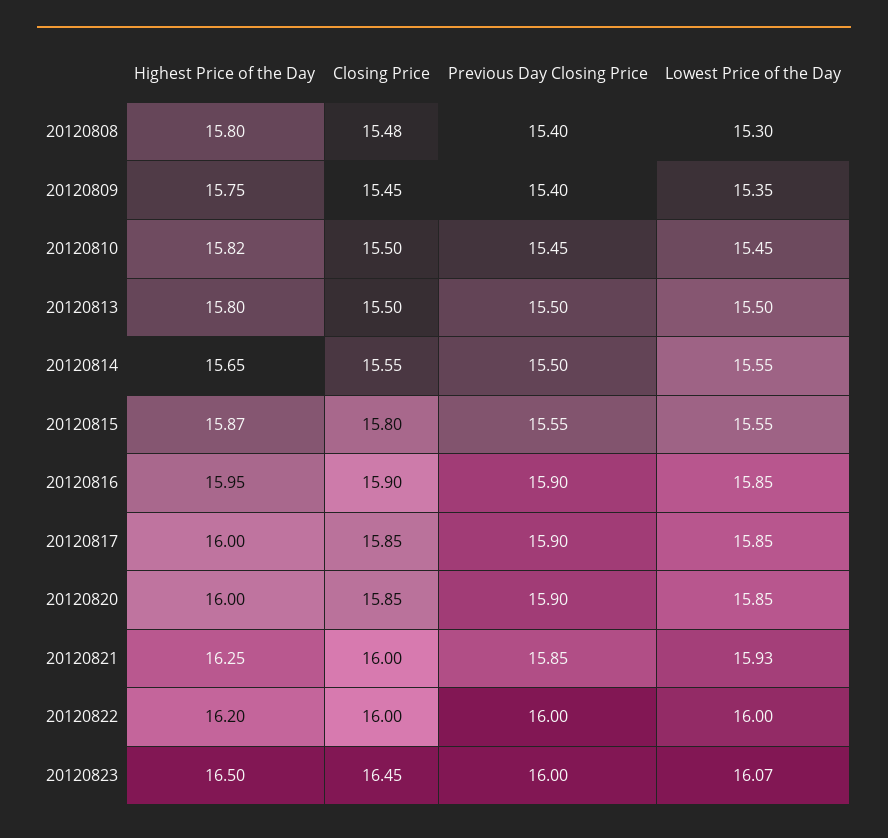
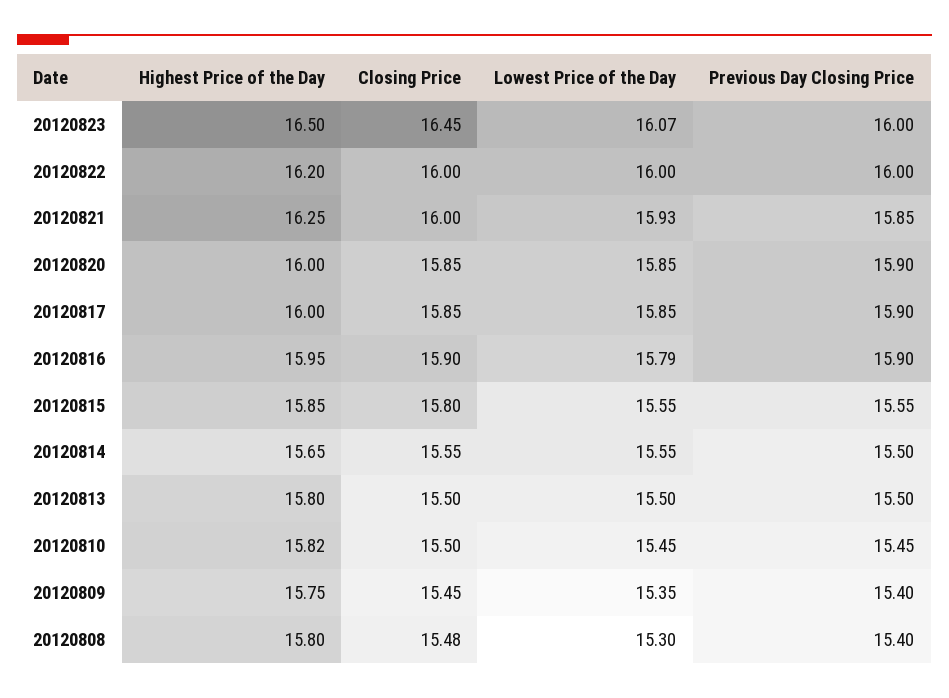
Highest Price of the Day, 20120815: 15.87 -> 15.85
Lowest Price of the Day, 20120816: 15.85 -> 15.79

